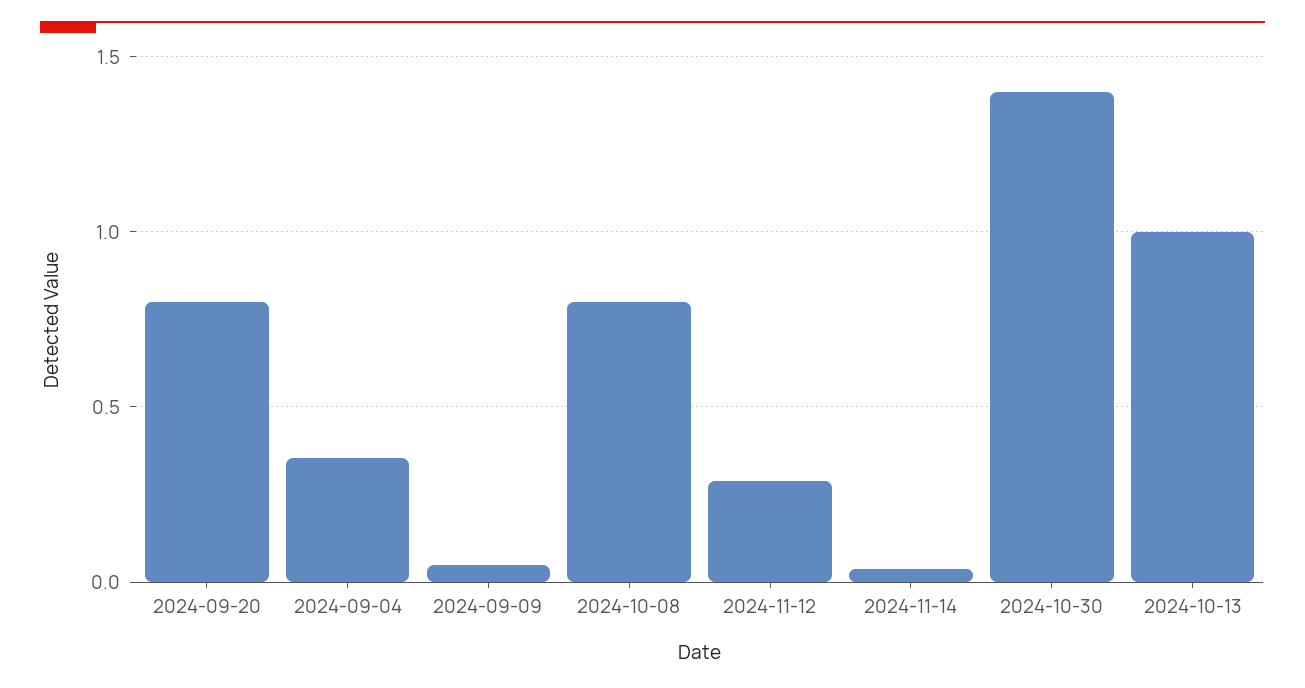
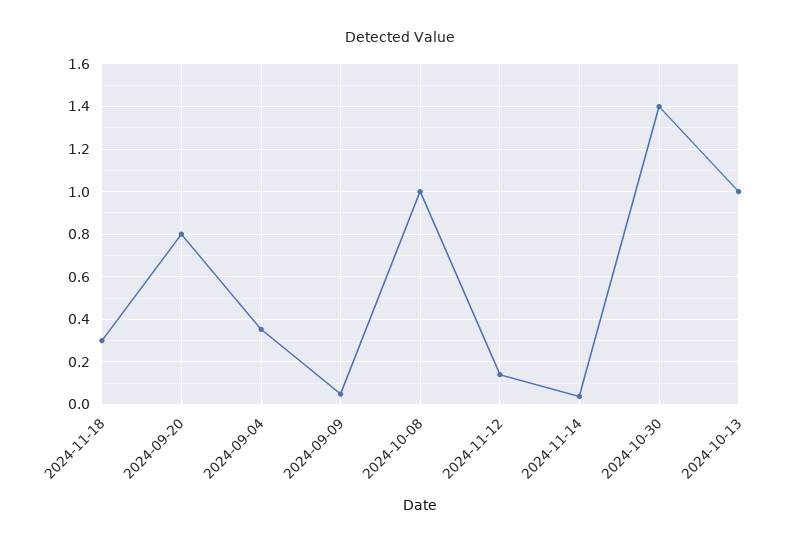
2024-10-08: 0.8 -> 1
2024-11-12: 0.3 -> 0.15
2024-11-18: none -> 0.3

